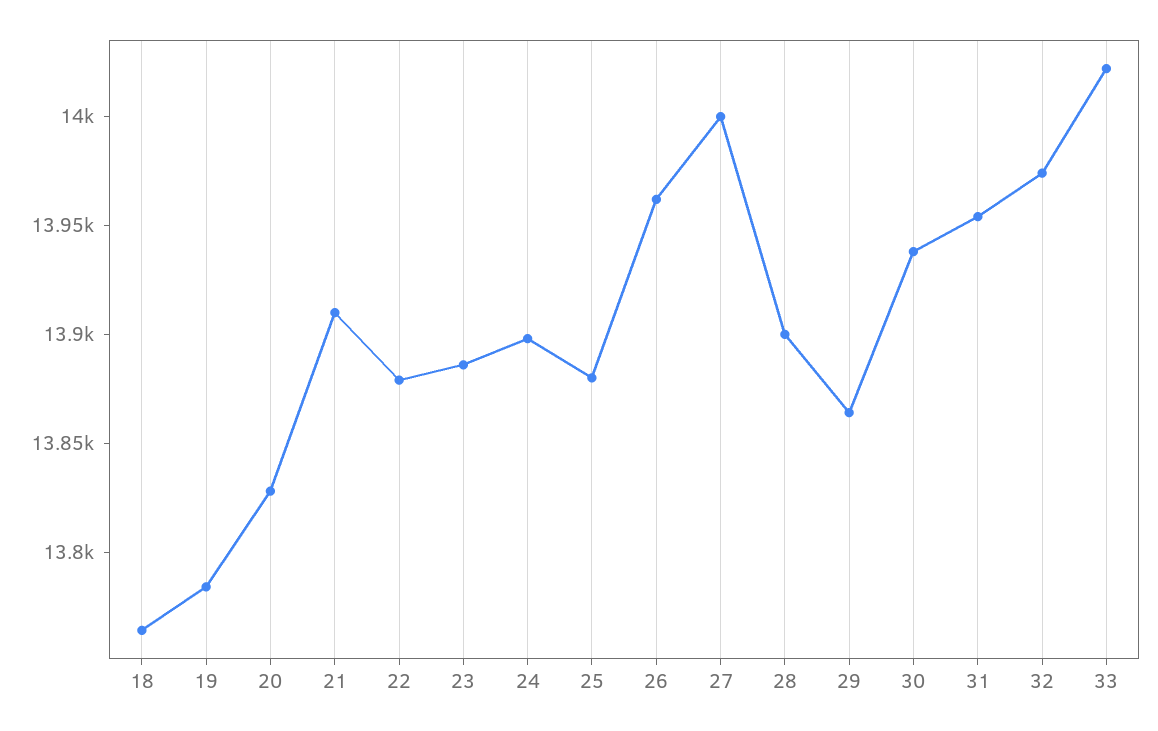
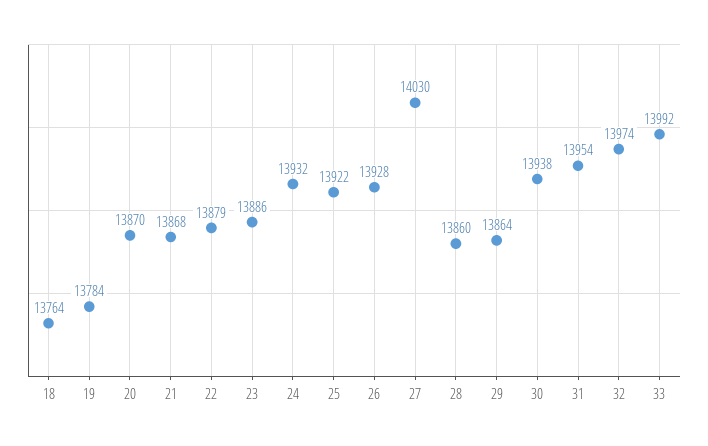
20: 13830 -> 13870
21: 13910 -> 13868
24: 13900 -> 13932
25: 13880 -> 13922
26: 13960 -> 13928
27: 14000 -> 14030
28: 13900 -> 13860
33: 14020 -> 13992

